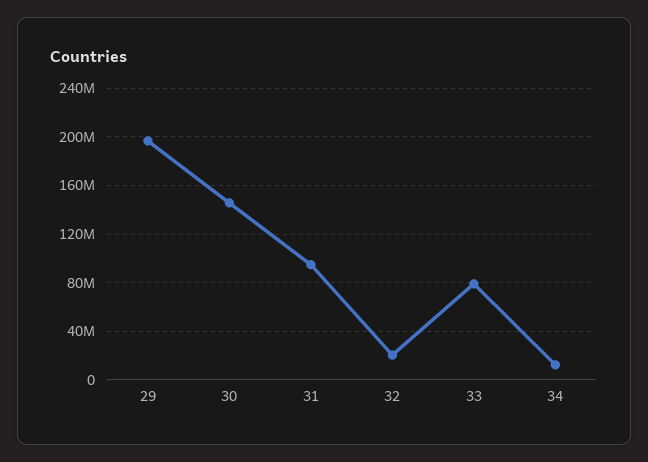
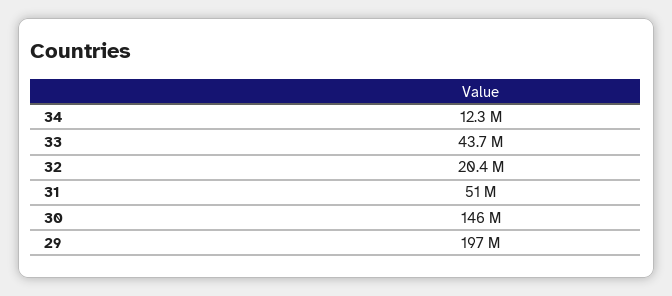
31: 95000000 -> 51000000
33: 80000000 -> 43700000

